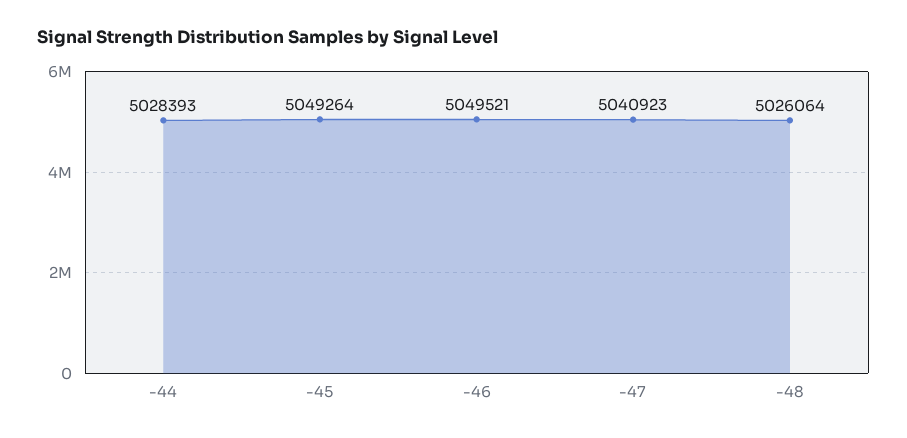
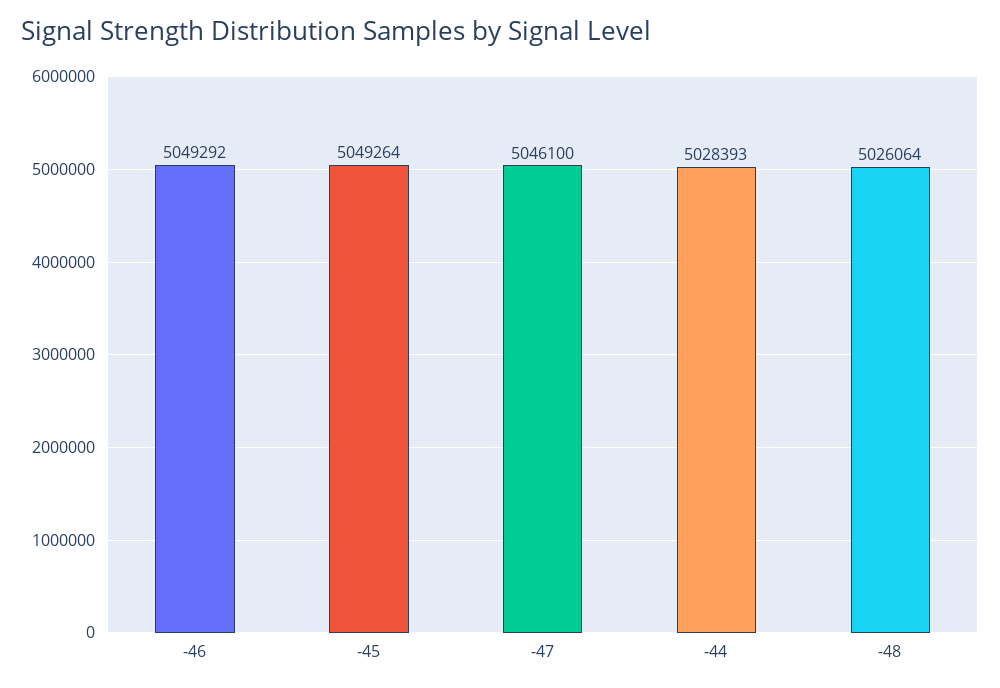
-46: 5049521 -> 5049292
-47: 5040923 -> 5046100

